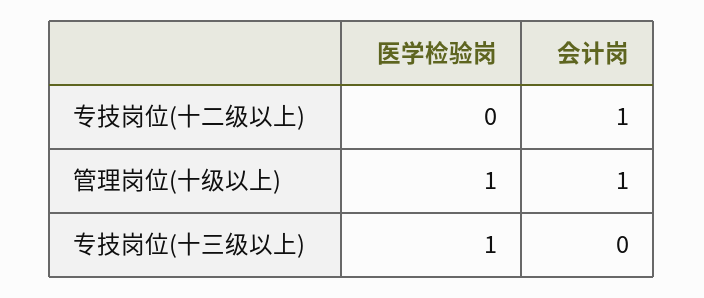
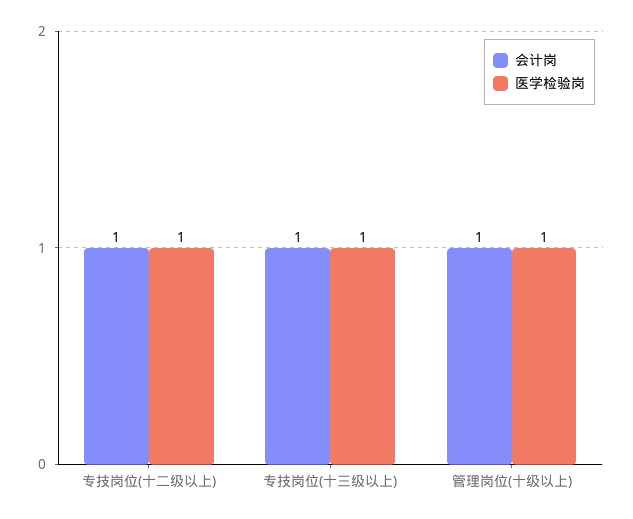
医学检验岗, 专技岗位(十二级以上): 0 -> 1
会计岗, 专技岗位(十三级以上): 0 -> 1

